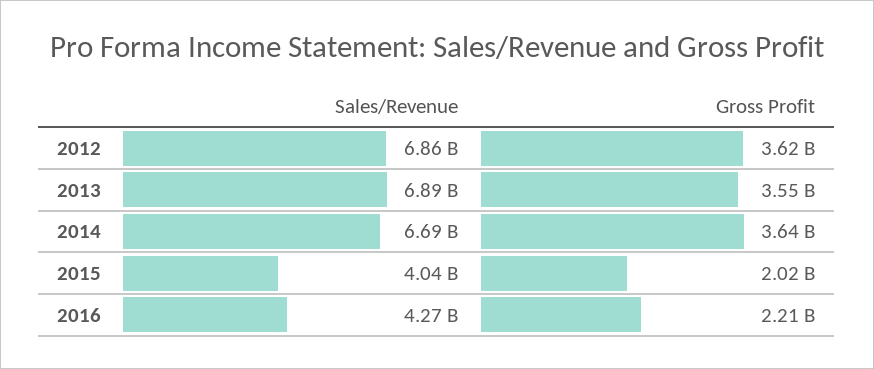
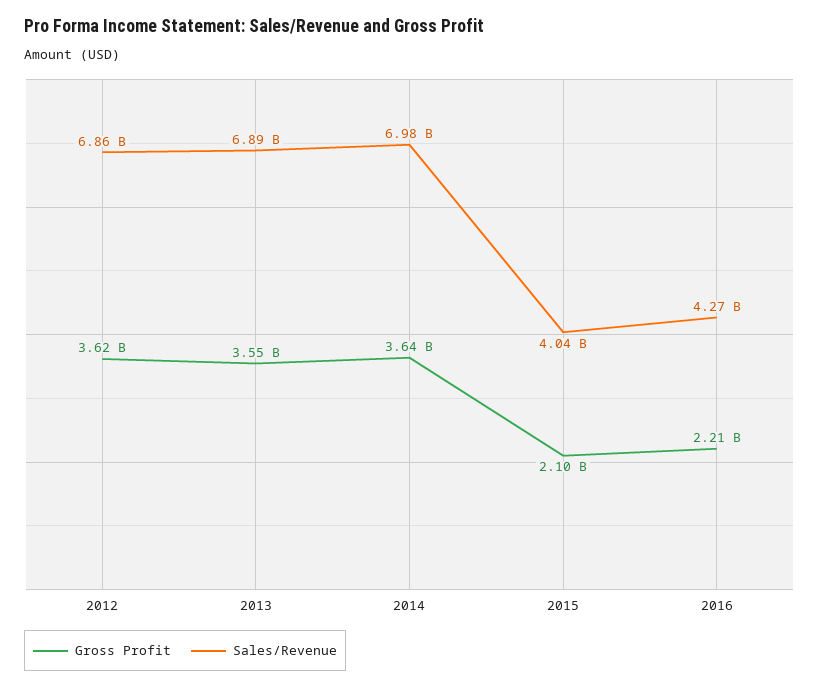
Sales/Revenue, 2014: 6690000000 -> 6980000000
Gross Profit, 2015: 2020000000 -> 2100000000

